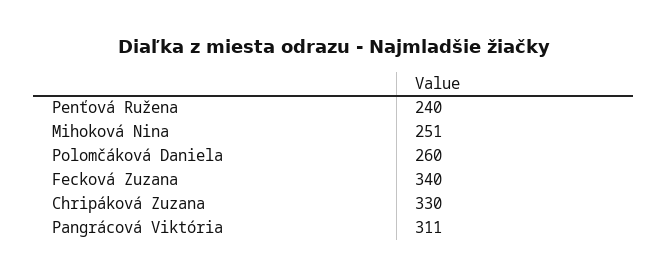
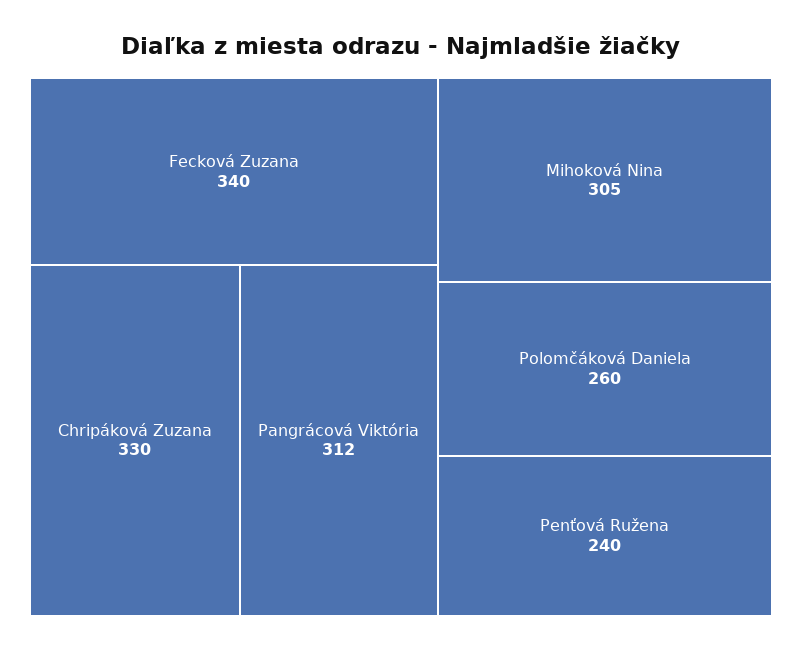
Mihoková Nina: 251 -> 305
Pangrácová Viktória: 311 -> 312

